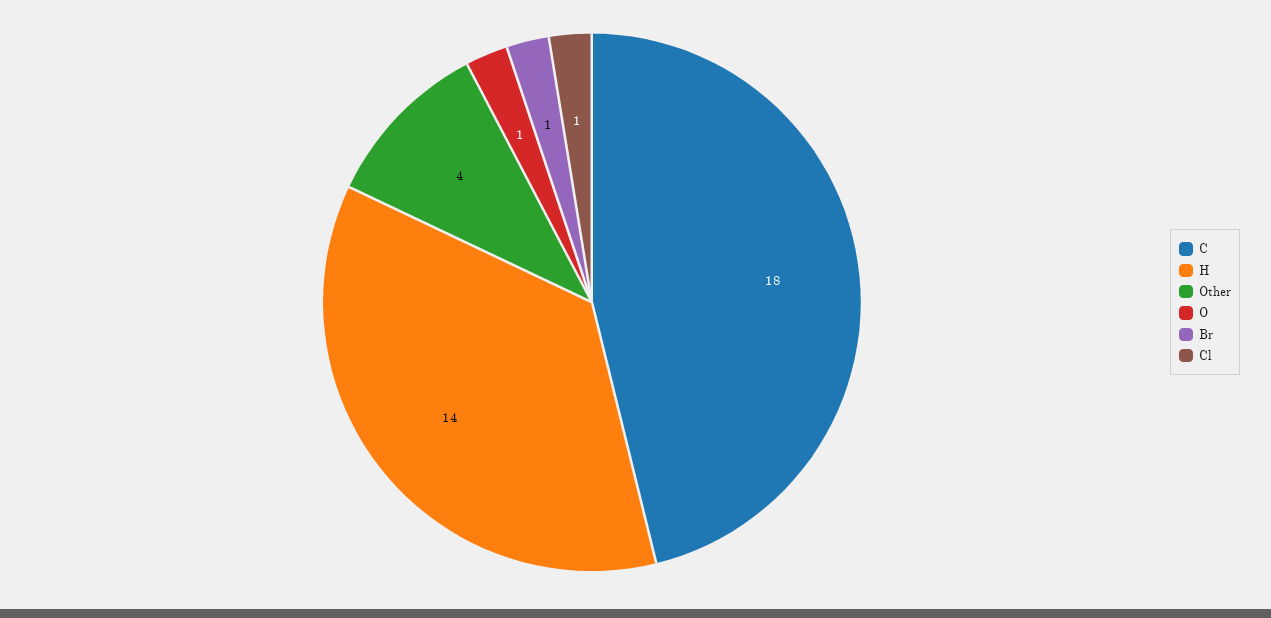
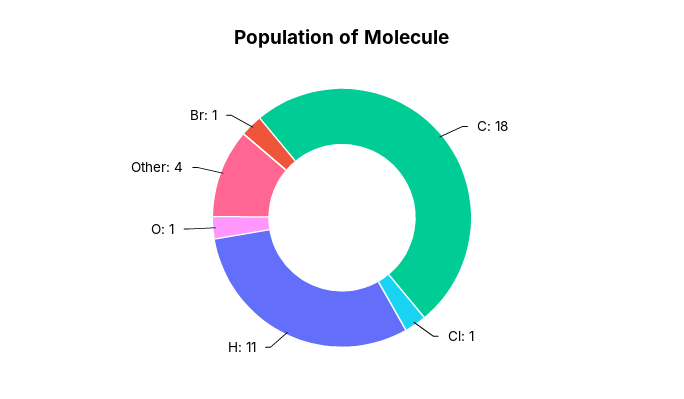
H: 14 -> 11

